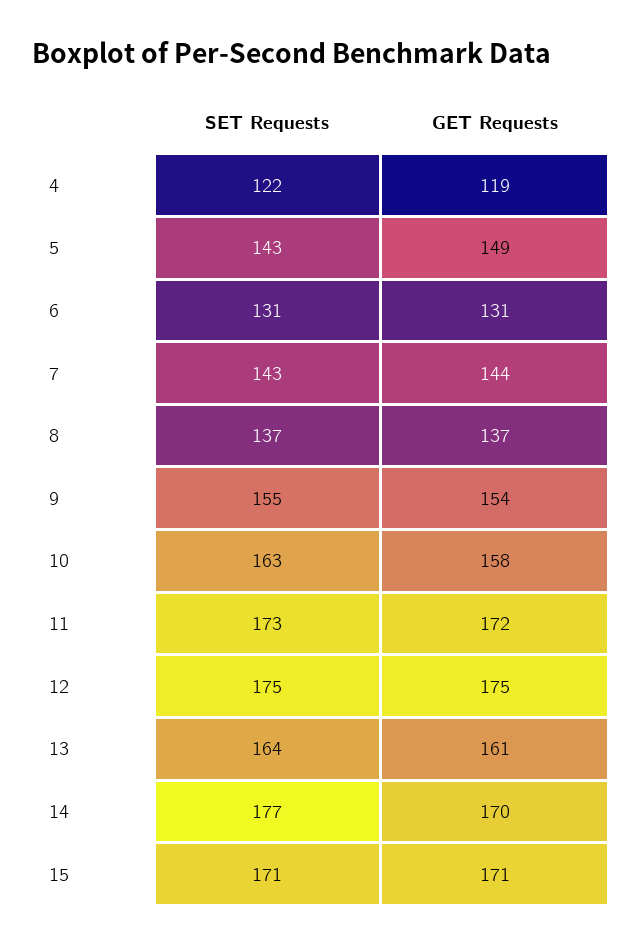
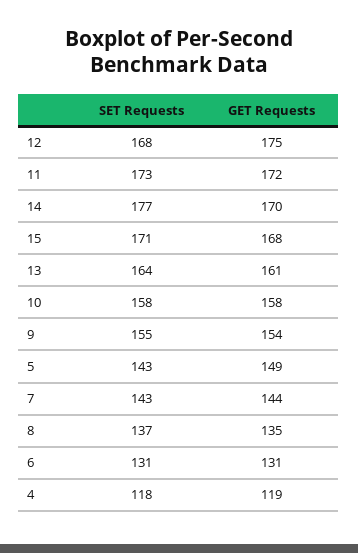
SET Requests, 4: 122 -> 118
GET Requests, 8: 137 -> 135
SET Requests, 10: 163 -> 158
SET Requests, 12: 175 -> 168
GET Requests, 15: 171 -> 168

